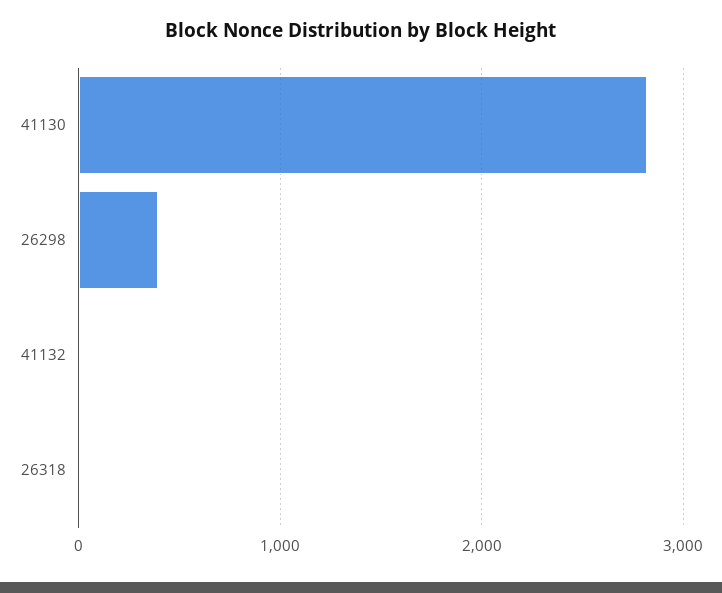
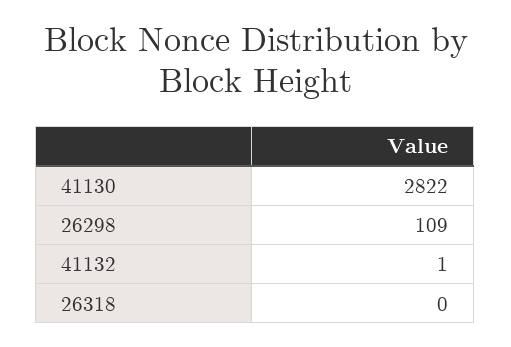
26298: 400 -> 109

